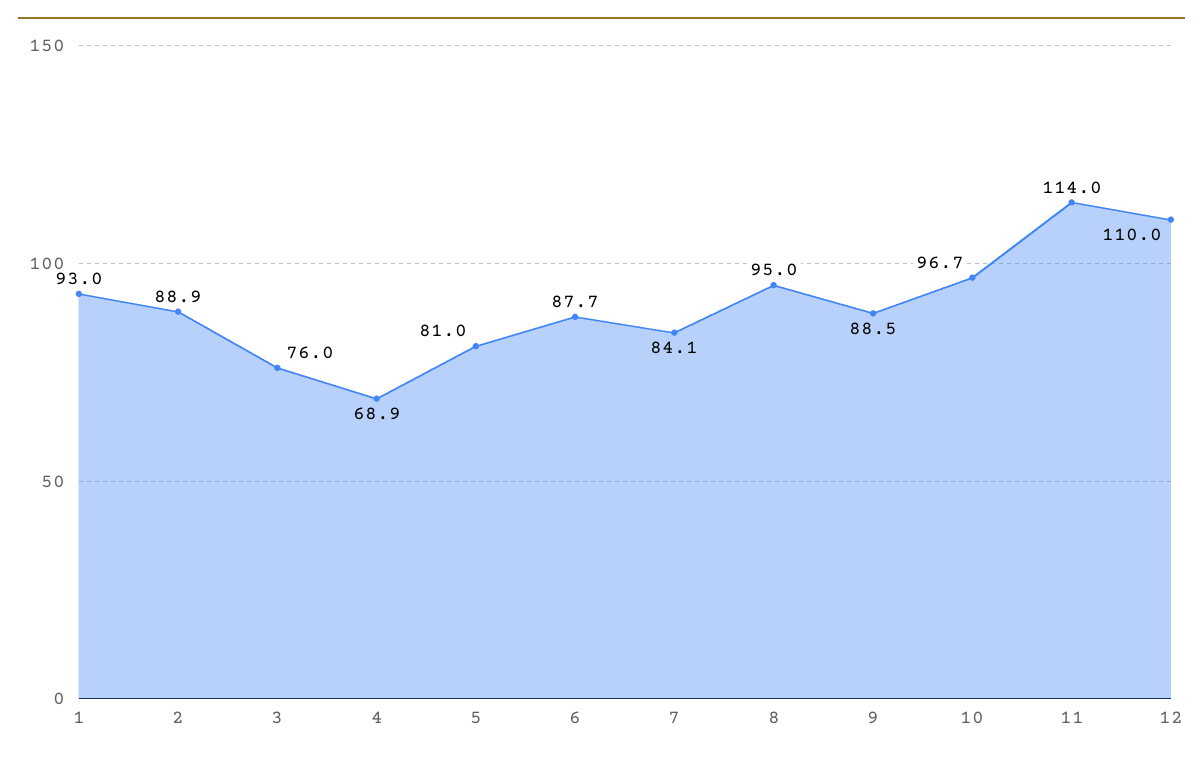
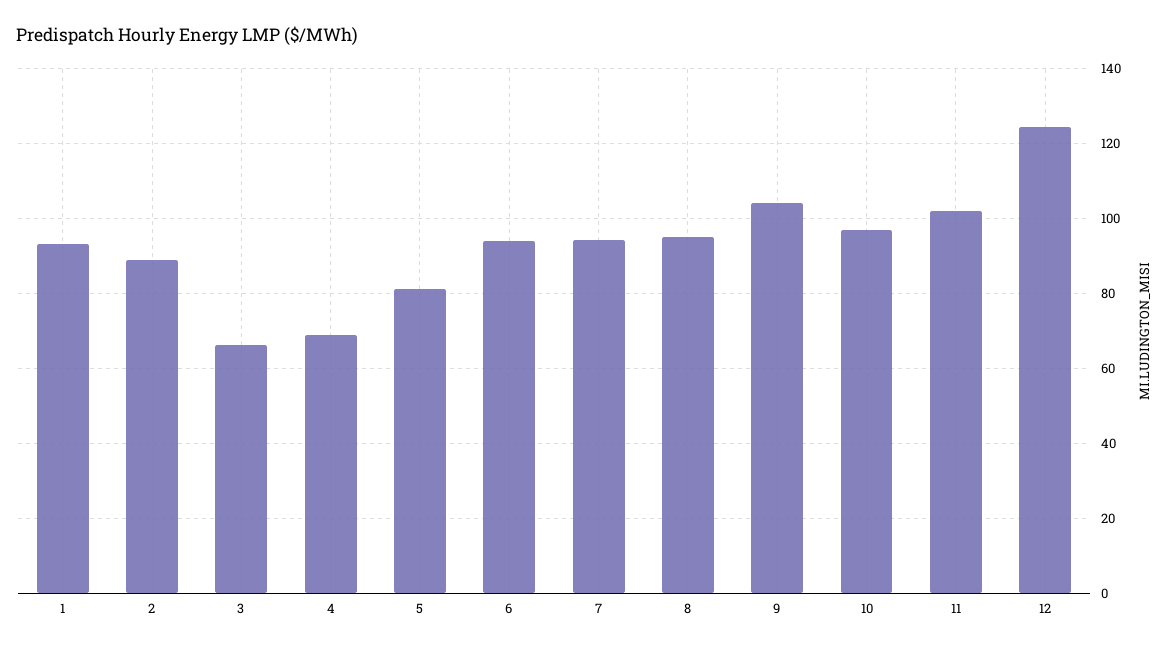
3: 76 -> 66
6: 87.7 -> 94
7: 84.1 -> 94
9: 88.5 -> 104
11: 114 -> 102
12: 110 -> 124

